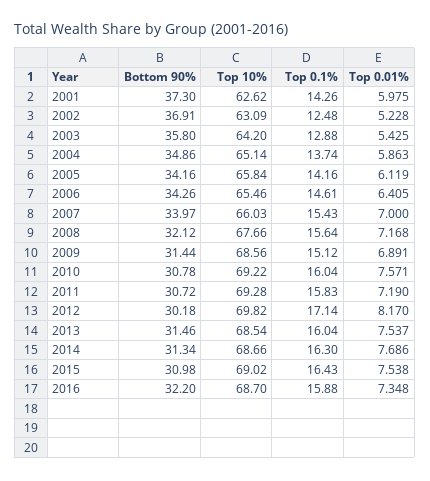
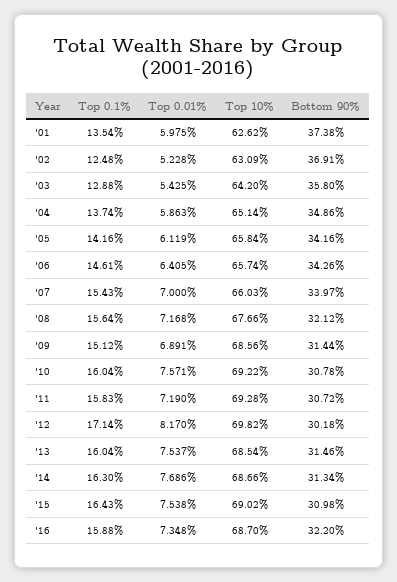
Bottom 90%, 2001: 37.3 -> 37.38
Top 0.1%, 2001: 14.26 -> 13.54
Top 10%, 2006: 65.46 -> 65.74

